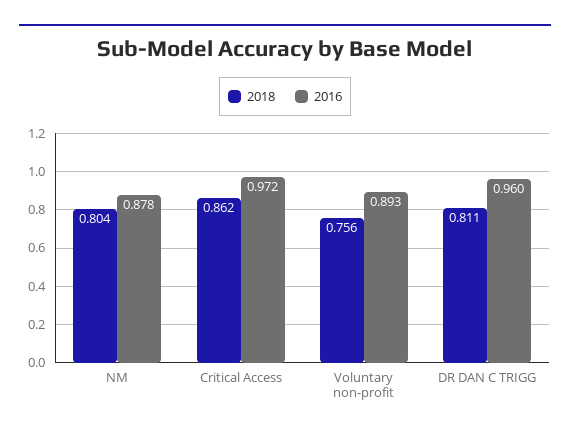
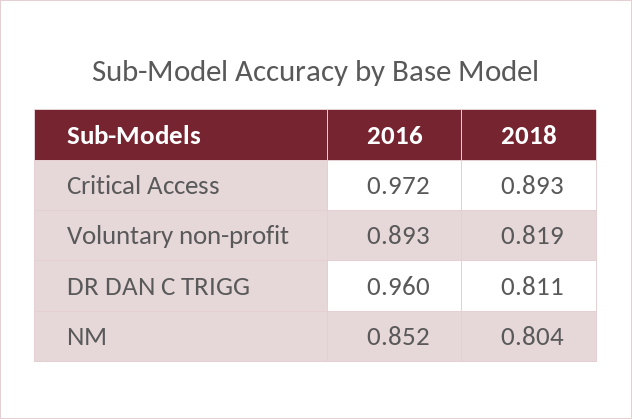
2016, NM: 0.878 -> 0.852
2018, Critical Access: 0.862 -> 0.893
2018, Voluntary non-profit: 0.756 -> 0.819

